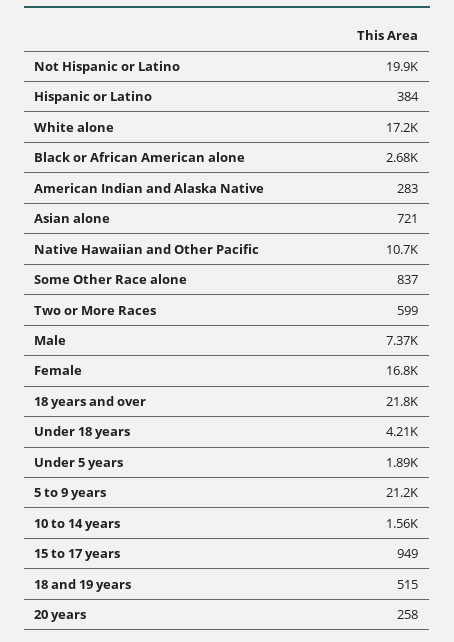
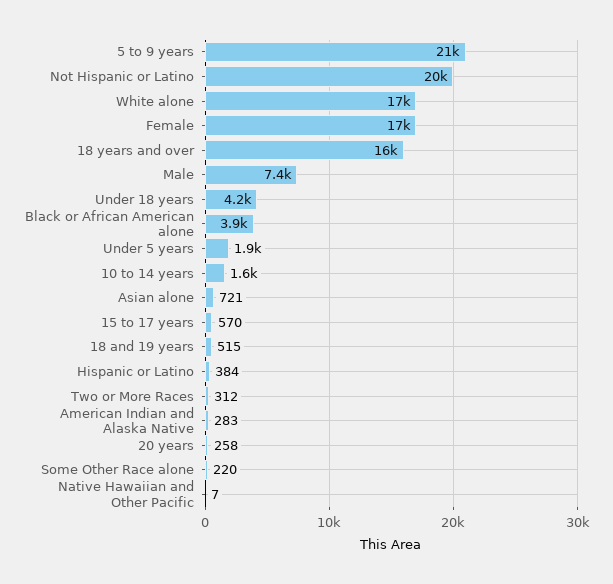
Black or African American alone: 2680 -> 3900
Native Hawaiian and Other Pacific: 10700 -> 7
Some Other Race alone: 837 -> 220
Two or More Races: 599 -> 312
18 years and over: 21800 -> 16000
15 to 17 years: 949 -> 570

